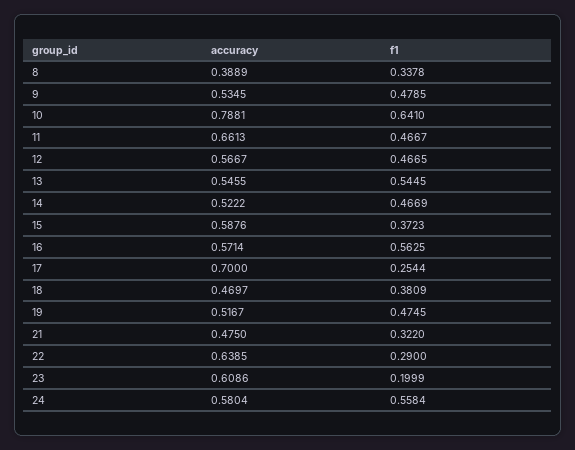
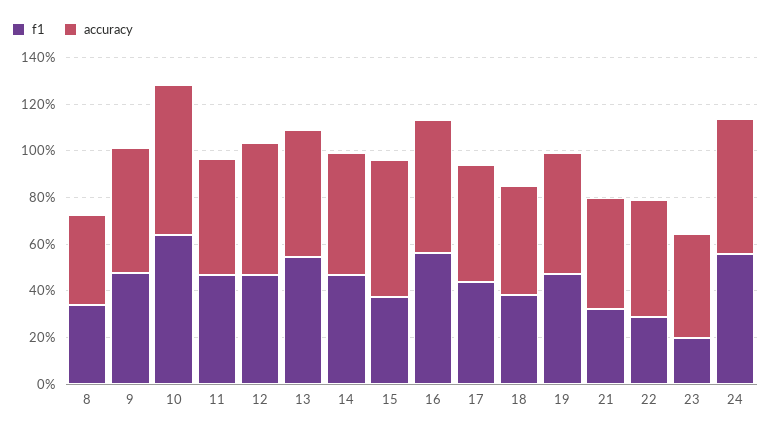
accuracy, 10: 0.7881 -> 0.65
accuracy, 11: 0.6613 -> 0.5
accuracy, 17: 0.7 -> 0.5
f1, 17: 0.2544 -> 0.45
accuracy, 22: 0.6385 -> 0.5
accuracy, 23: 0.6086 -> 0.45

